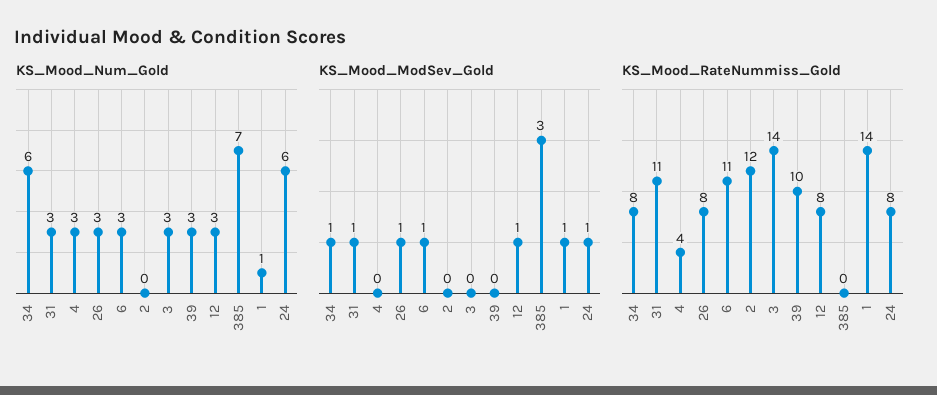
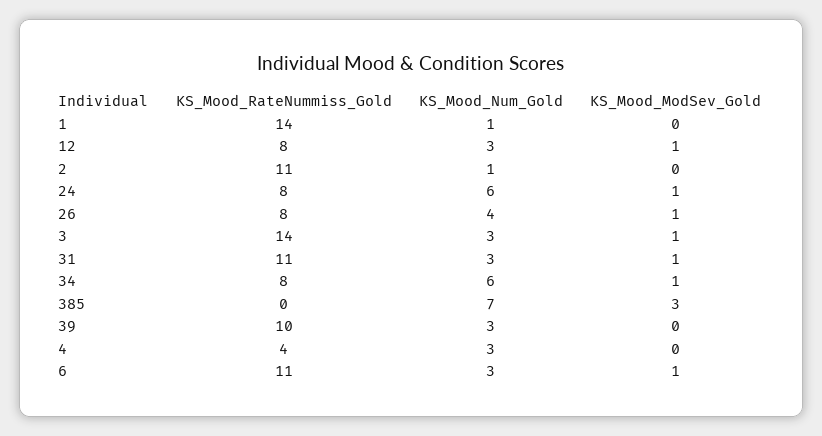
KS_Mood_Num_Gold, 26: 3 -> 4
KS_Mood_Num_Gold, 2: 0 -> 1
KS_Mood_ModSev_Gold, 3: 0 -> 1
KS_Mood_ModSev_Gold, 1: 1 -> 0
KS_Mood_RateNummiss_Gold, 2: 12 -> 11

